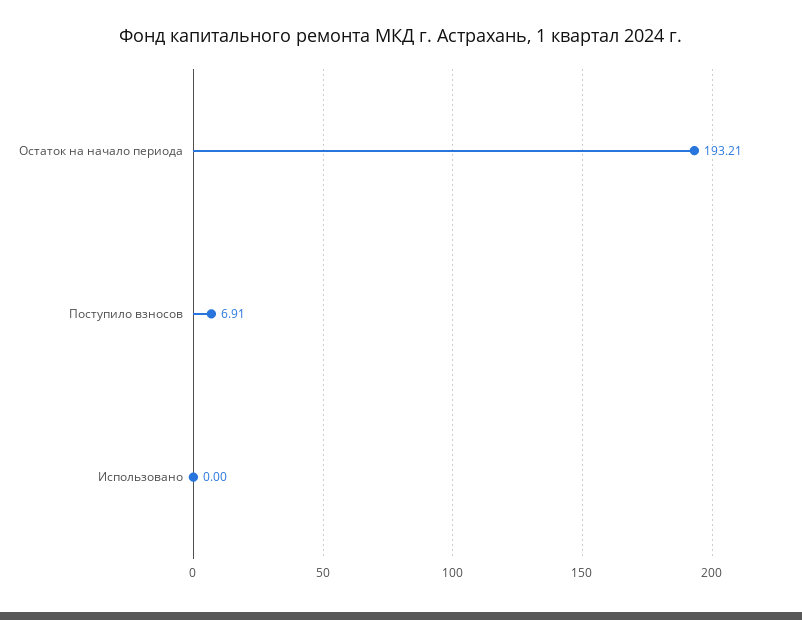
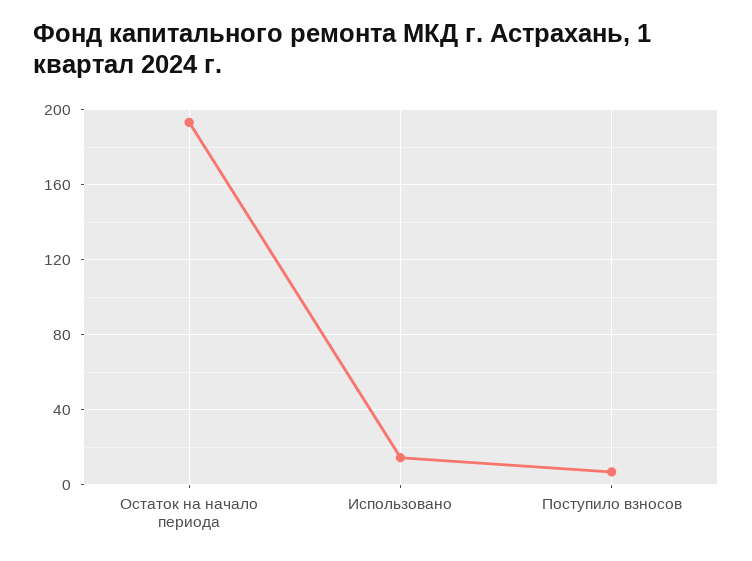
Использовано: 0 -> 15

